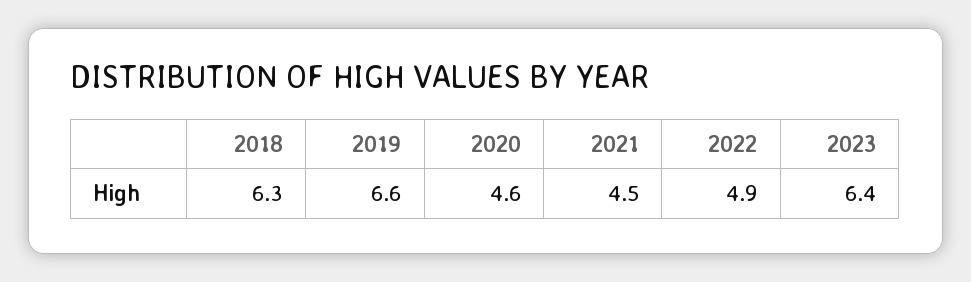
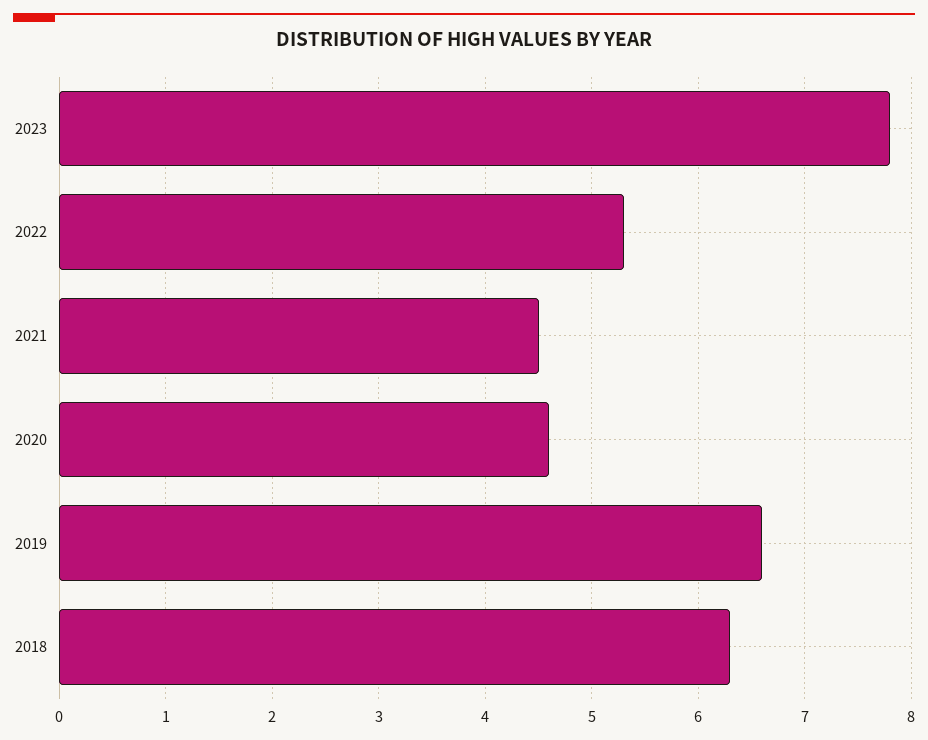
2022: 4.9 -> 5.3
2023: 6.4 -> 7.8

